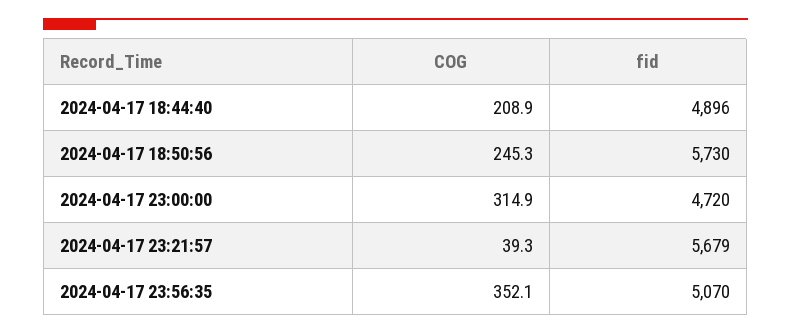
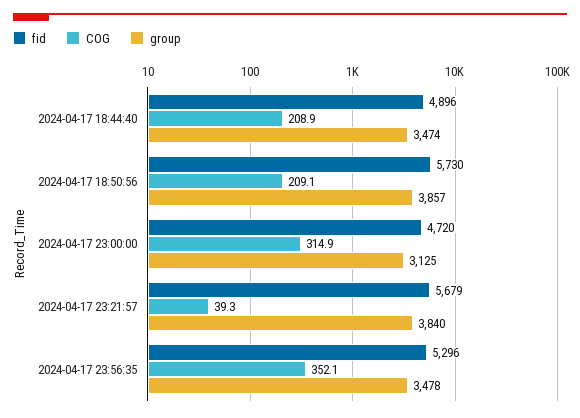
COG, 2024-04-17 18:50:56: 245.3 -> 209.1
fid, 2024-04-17 23:56:35: 5070 -> 5296
group, 2024-04-17 18:44:40: none -> 3474
group, 2024-04-17 18:50:56: none -> 3857
group, 2024-04-17 23:00:00: none -> 3125
group, 2024-04-17 23:21:57: none -> 3840
group, 2024-04-17 23:56:35: none -> 3478

